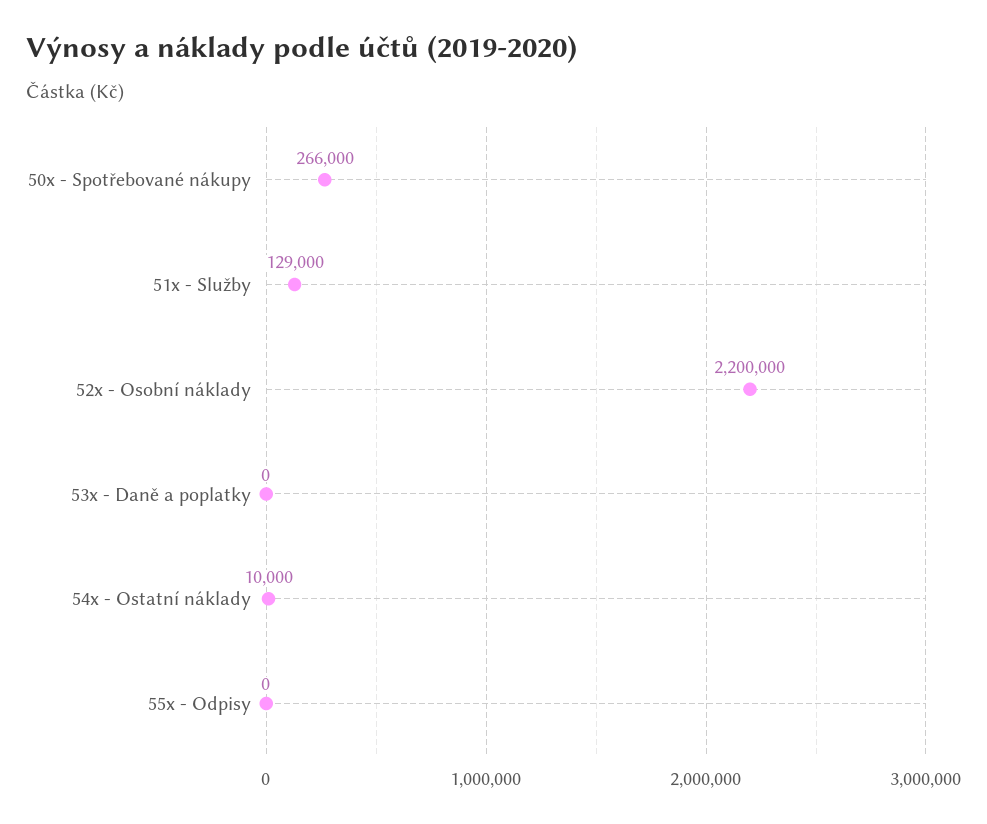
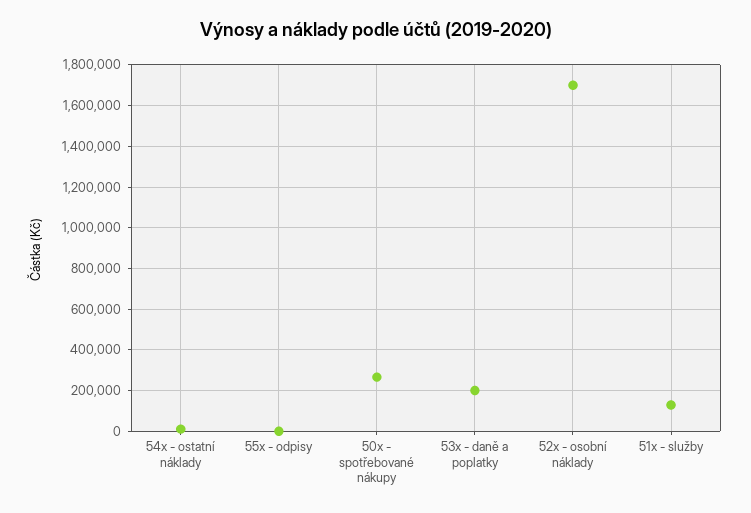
52x - Osobní náklady: 2200000 -> 1700000
53x - Daně a poplatky: 0 -> 200000

